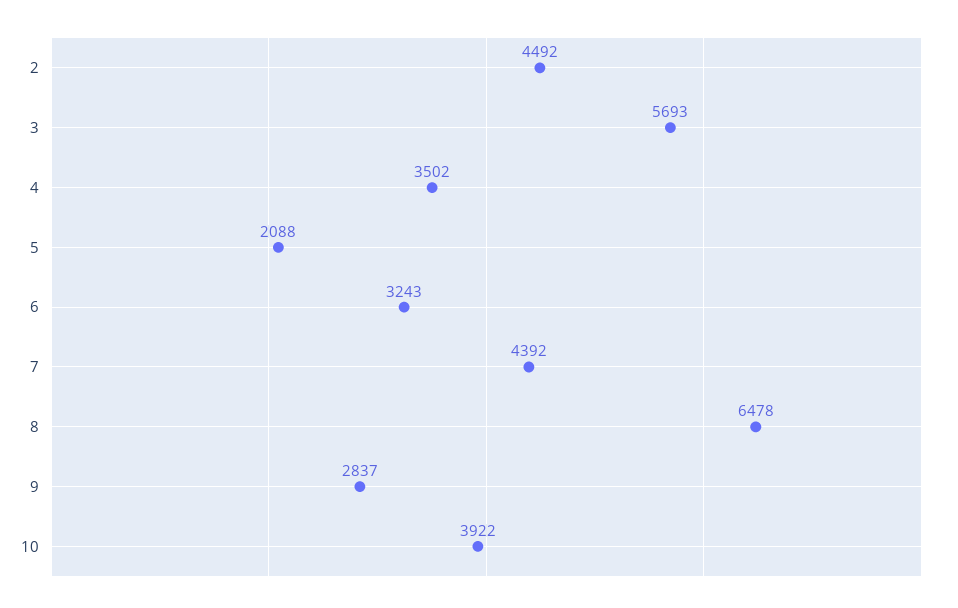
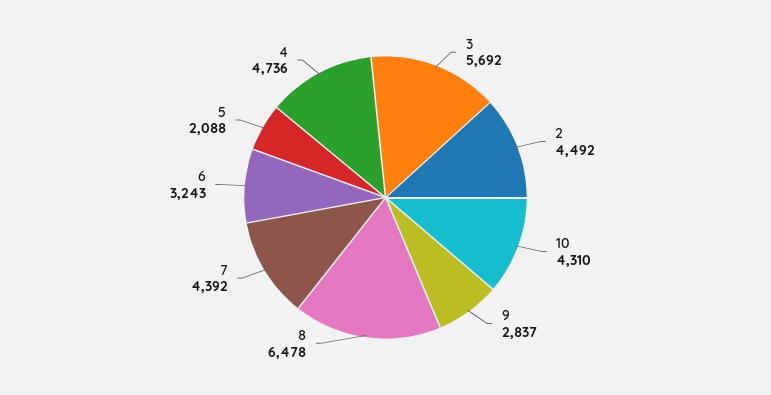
3: 5693 -> 5692
4: 3502 -> 4736
10: 3922 -> 4310

